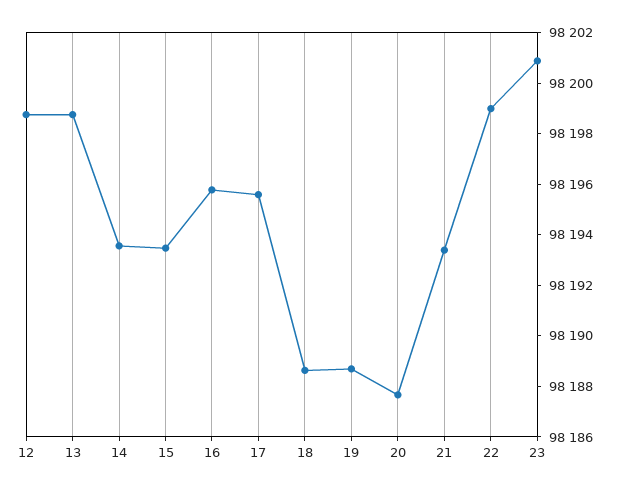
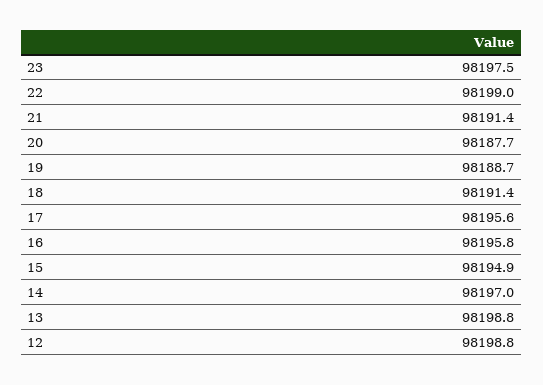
14: 98193.5 -> 98197
15: 98193.5 -> 98194.9
18: 98188.5 -> 98191.4
21: 98193.5 -> 98191.4
23: 98201 -> 98197.5

